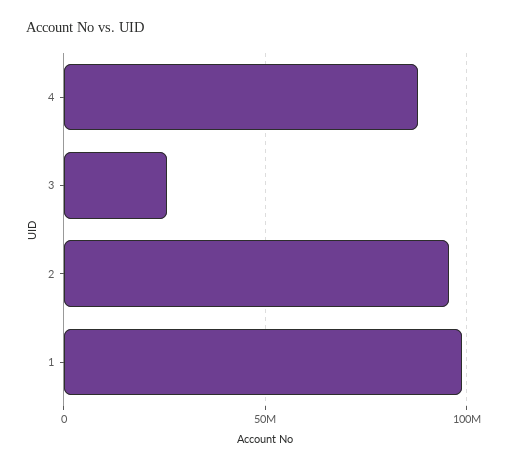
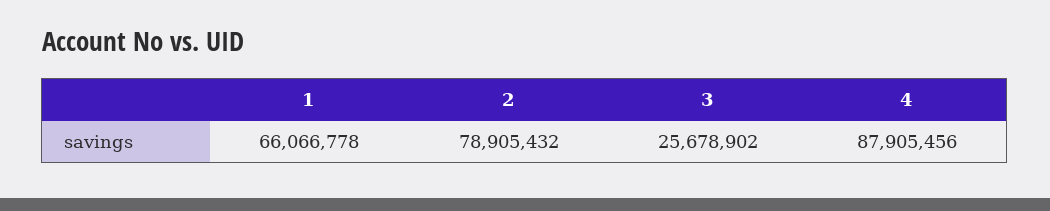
2: 95000000 -> 78905432
1: 100000000 -> 66066778

